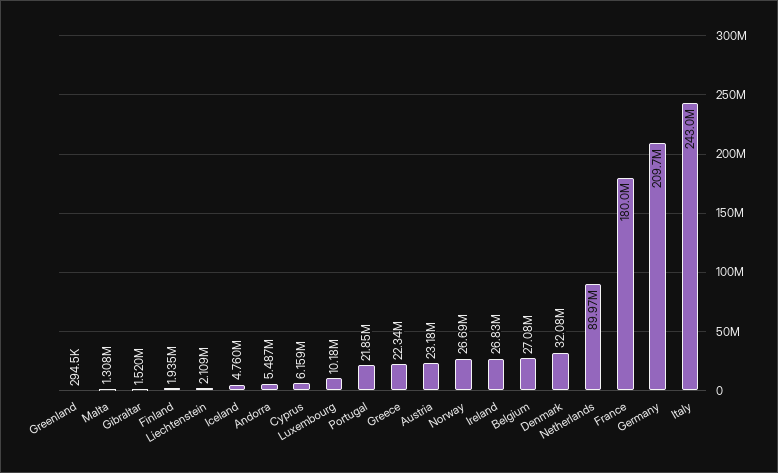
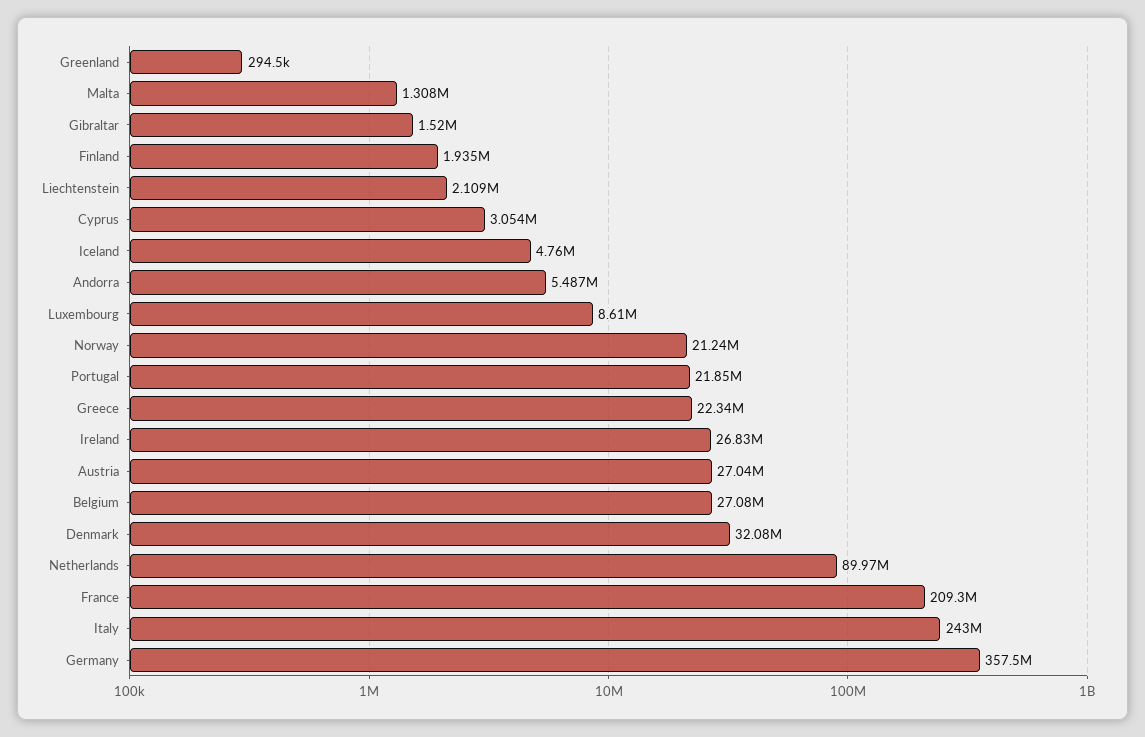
Cyprus: 6159000 -> 3054000
Luxembourg: 10180000 -> 8610000
Austria: 23180000 -> 27040000
Norway: 26690000 -> 21240000
France: 180000000 -> 209300000
Germany: 209700000 -> 357500000

